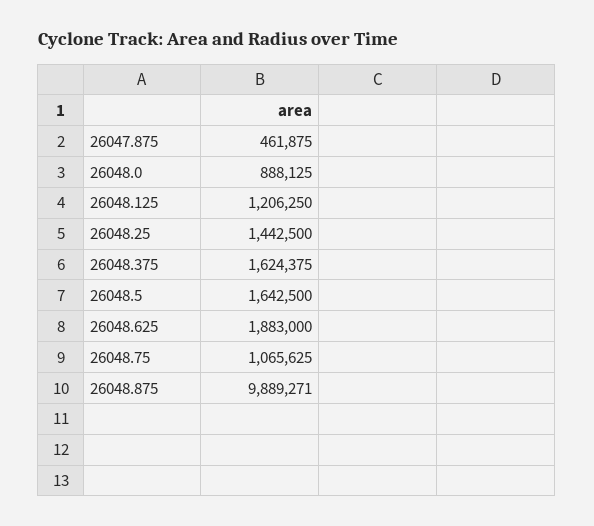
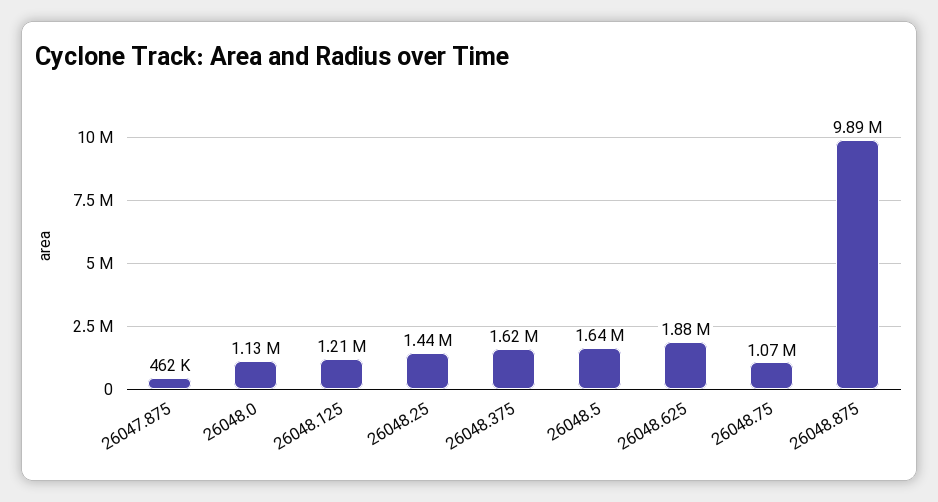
26048.0: 888125 -> 1130000

